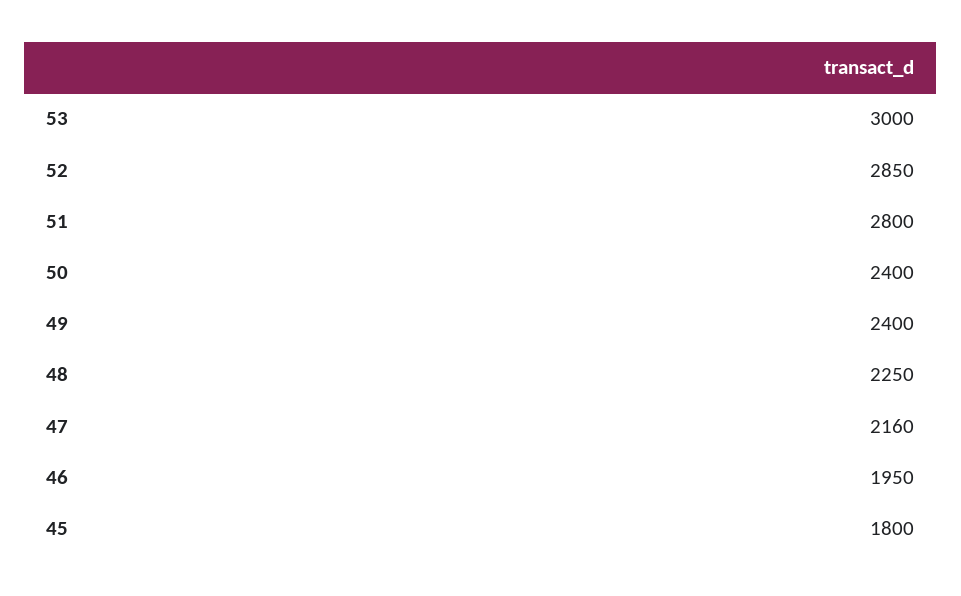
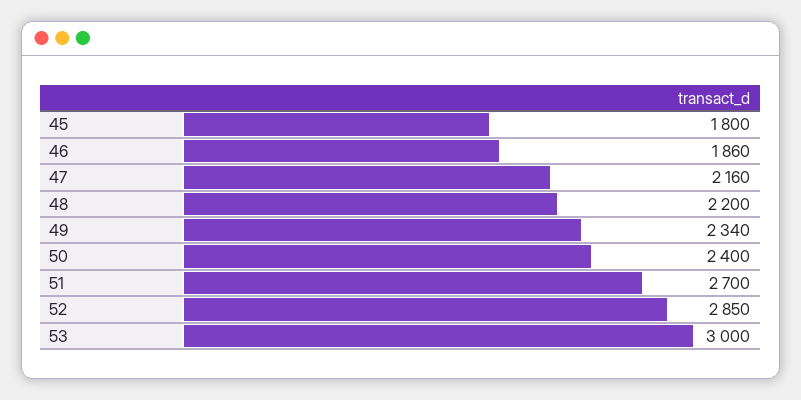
51: 2800 -> 2700
49: 2400 -> 2340
48: 2250 -> 2200
46: 1950 -> 1860

